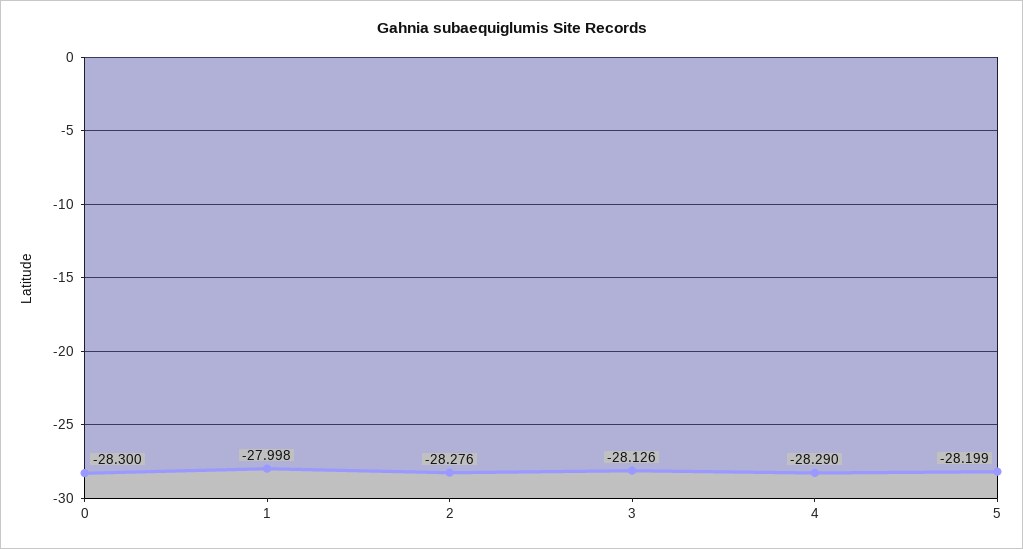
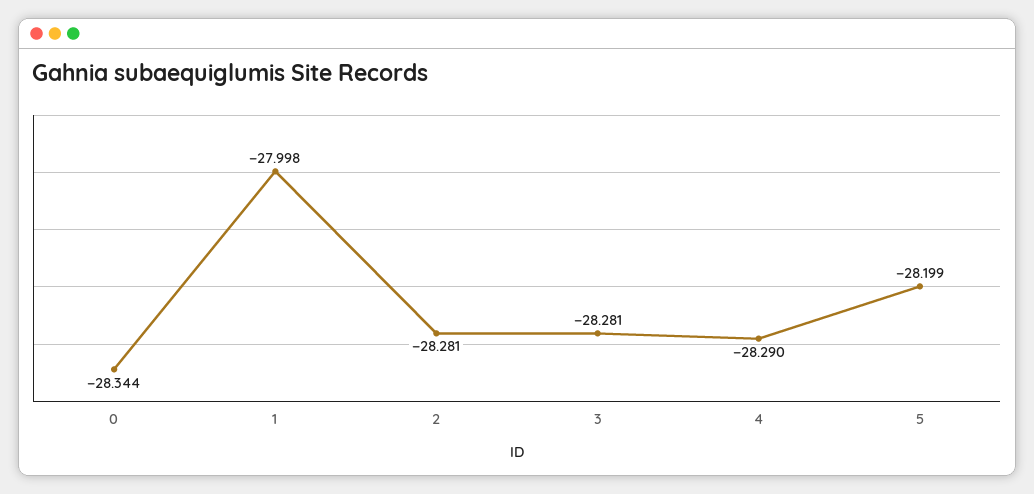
0: -28.3 -> -28.344
2: -28.276 -> -28.281
3: -28.126 -> -28.281

